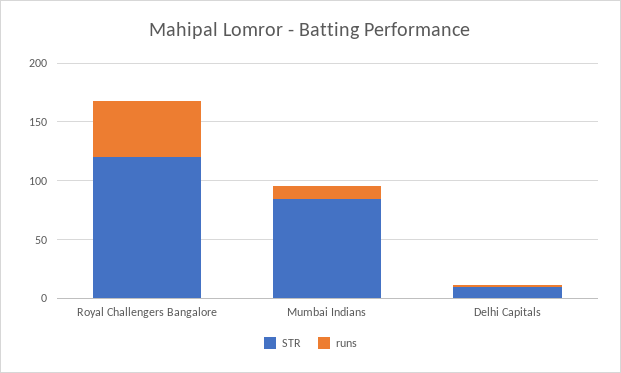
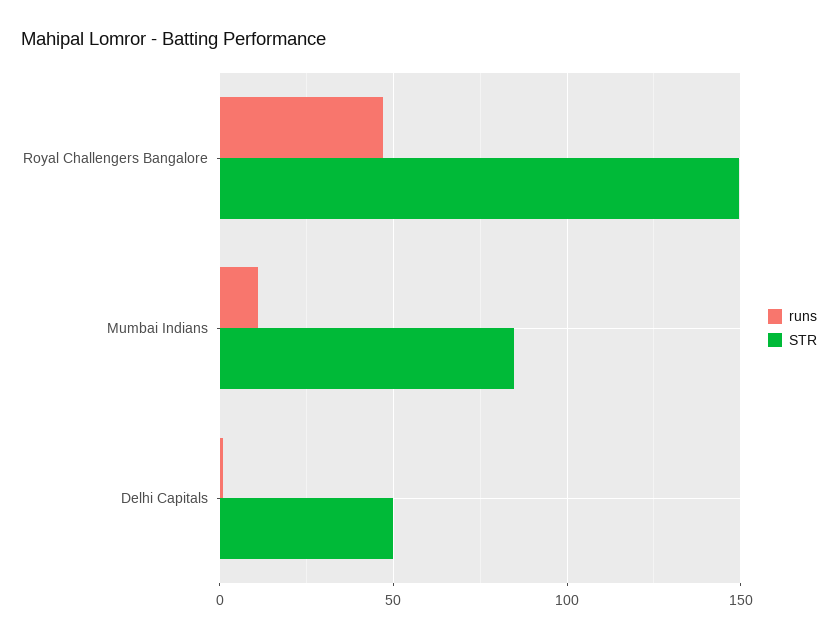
STR, Royal Challengers Bangalore: 120 -> 150
STR, Delhi Capitals: 10 -> 50

